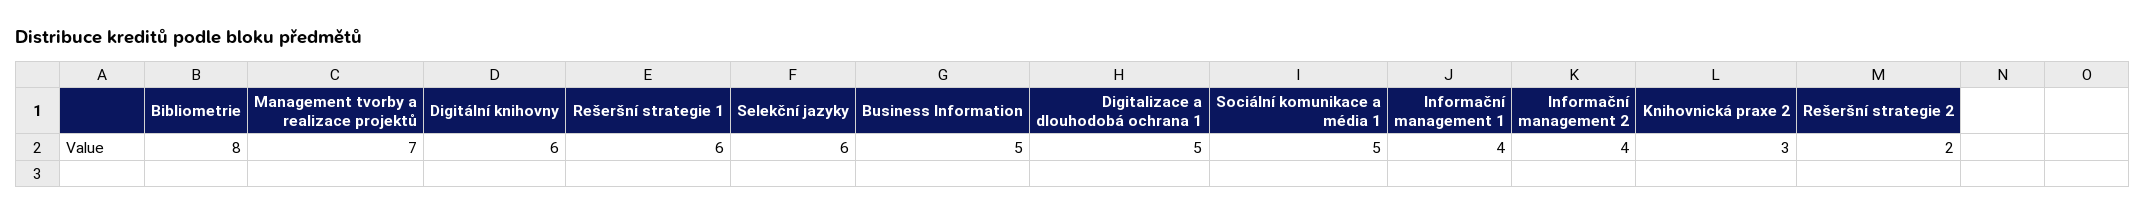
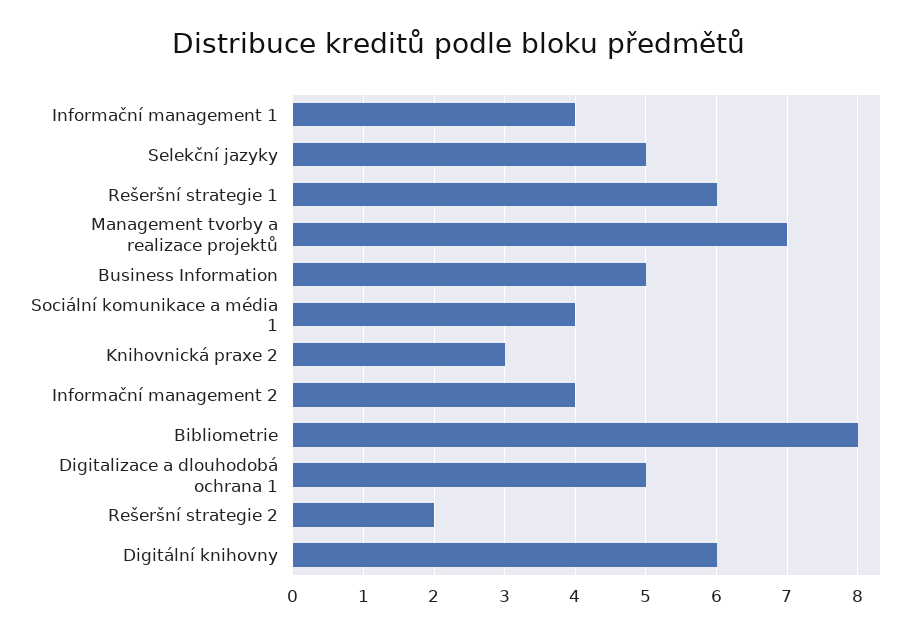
Selekční jazyky: 6 -> 5
Sociální komunikace a média 1: 5 -> 4

